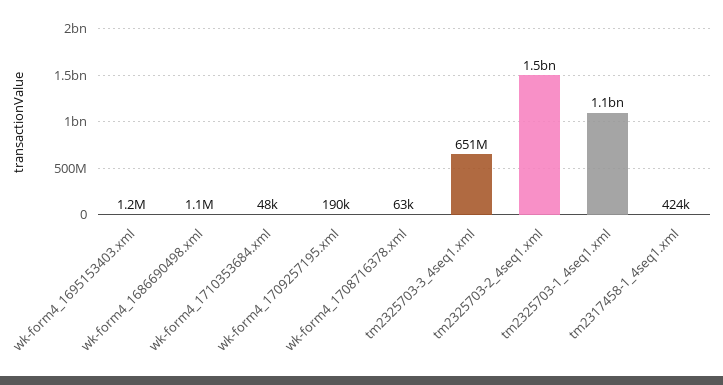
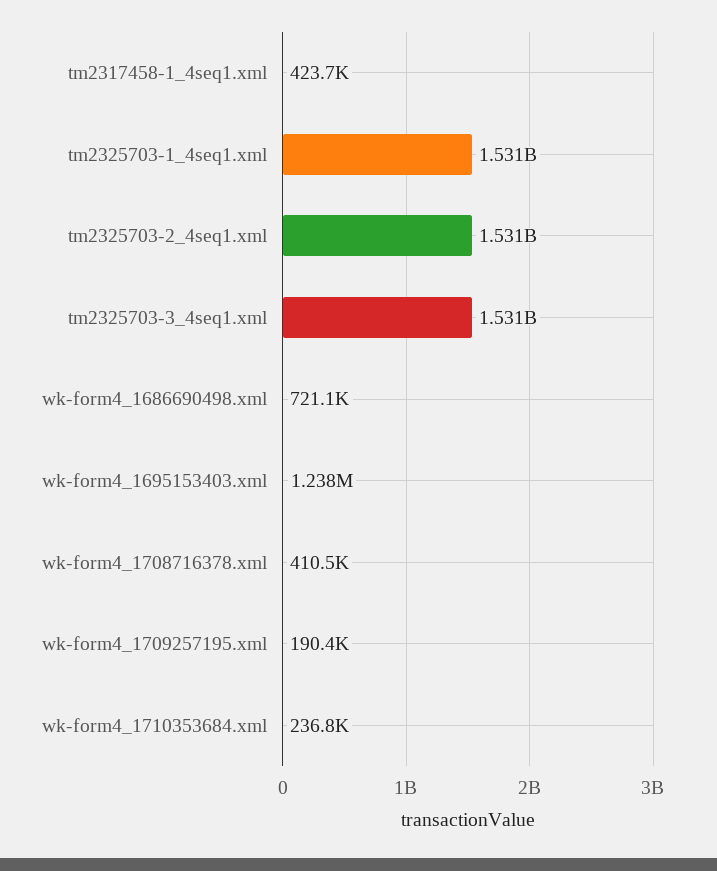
wk-form4_1686690498.xml: 1100000 -> 721100
wk-form4_1710353684.xml: 48000 -> 236800
wk-form4_1708716378.xml: 63000 -> 410500
tm2325703-3_4seq1.xml: 651000000 -> 1531000000
tm2325703-1_4seq1.xml: 1100000000 -> 1531000000

